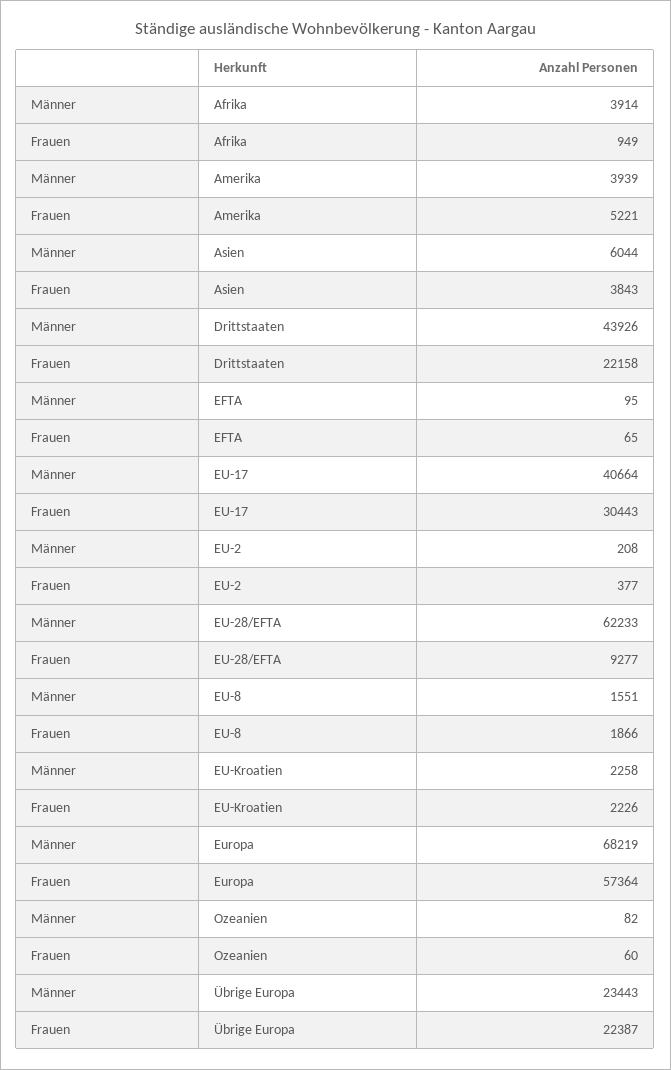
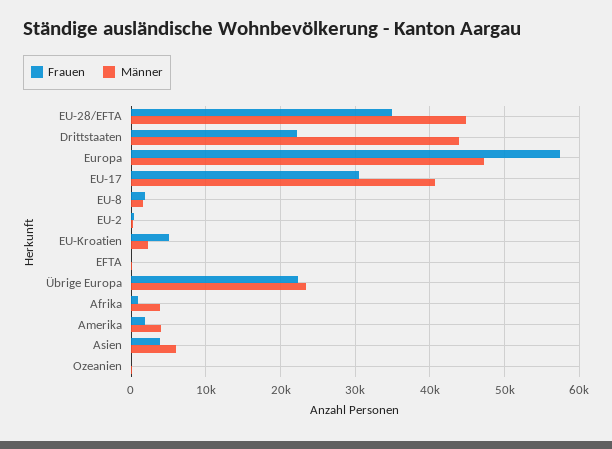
Frauen, Amerika: 5221 -> 2000
Männer, EU-28/EFTA: 62233 -> 45000
Frauen, EU-28/EFTA: 9277 -> 35000
Frauen, EU-Kroatien: 2226 -> 5000
Männer, Europa: 68219 -> 47000

